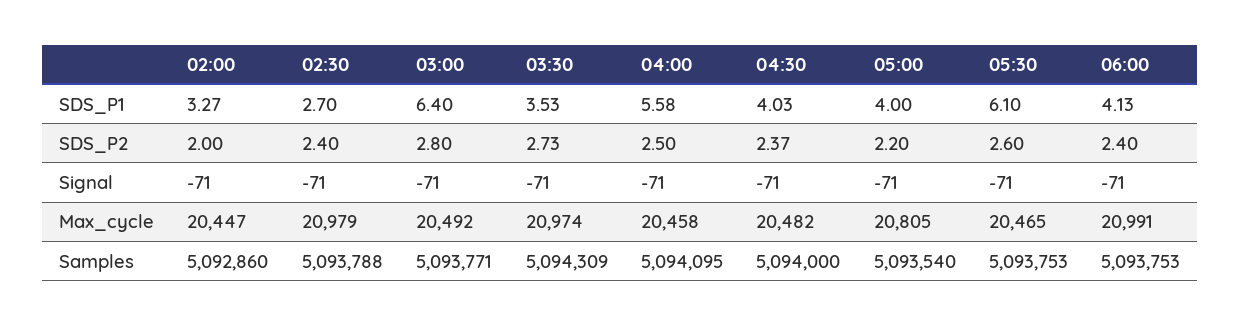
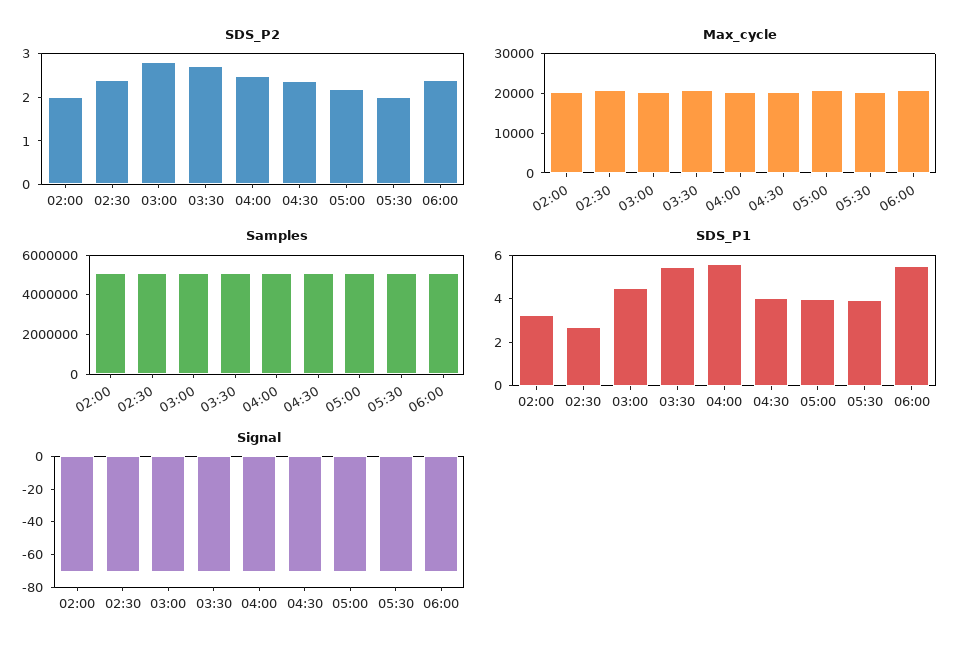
SDS_P1, 03:00: 6.4 -> 4.5
SDS_P1, 03:30: 3.53 -> 5.5
SDS_P1, 05:30: 6.1 -> 4
SDS_P1, 06:00: 4.13 -> 5.5
SDS_P2, 05:30: 2.6 -> 2

